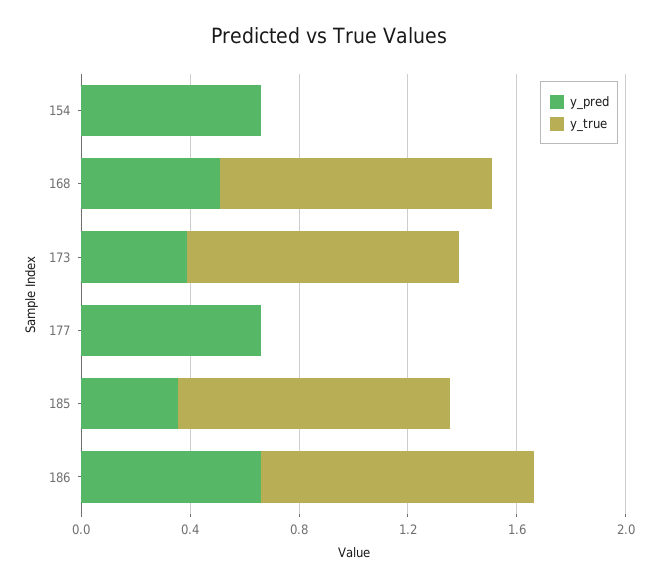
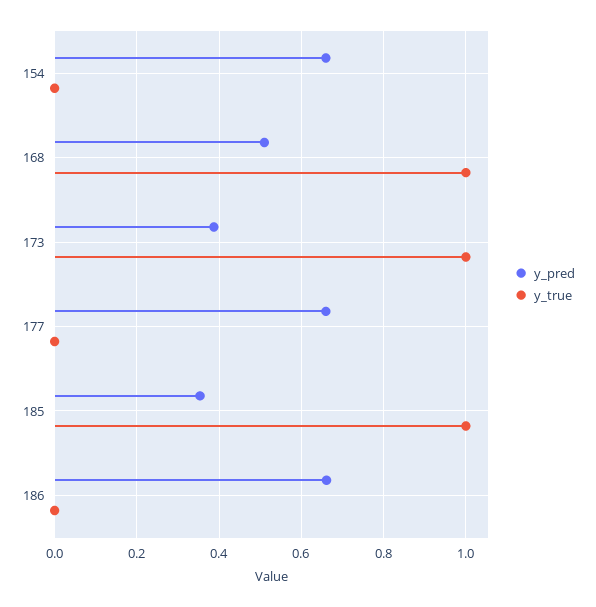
y_true, 186: 1 -> 0

